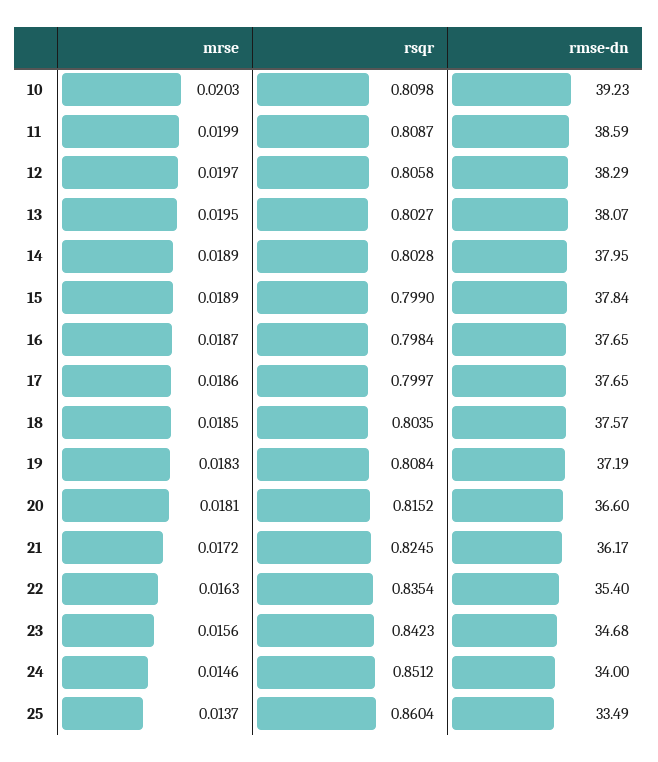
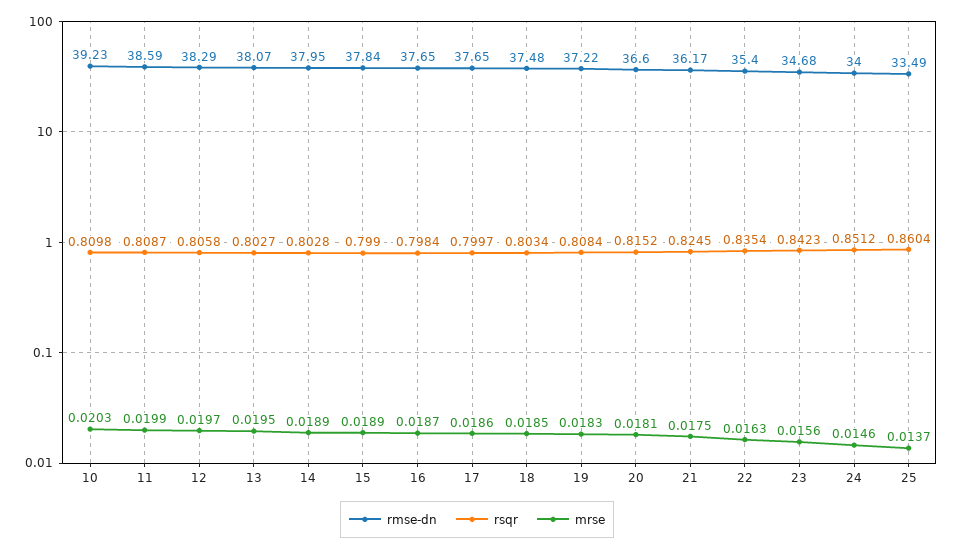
rsqr, 18: 0.8035 -> 0.8034
rmse-dn, 18: 37.57 -> 37.48
rmse-dn, 19: 37.19 -> 37.22
mrse, 21: 0.0172 -> 0.0175

